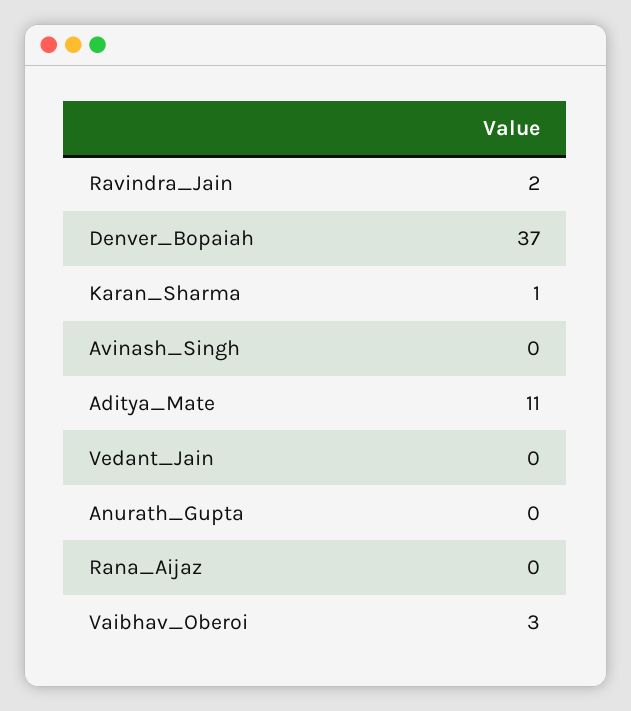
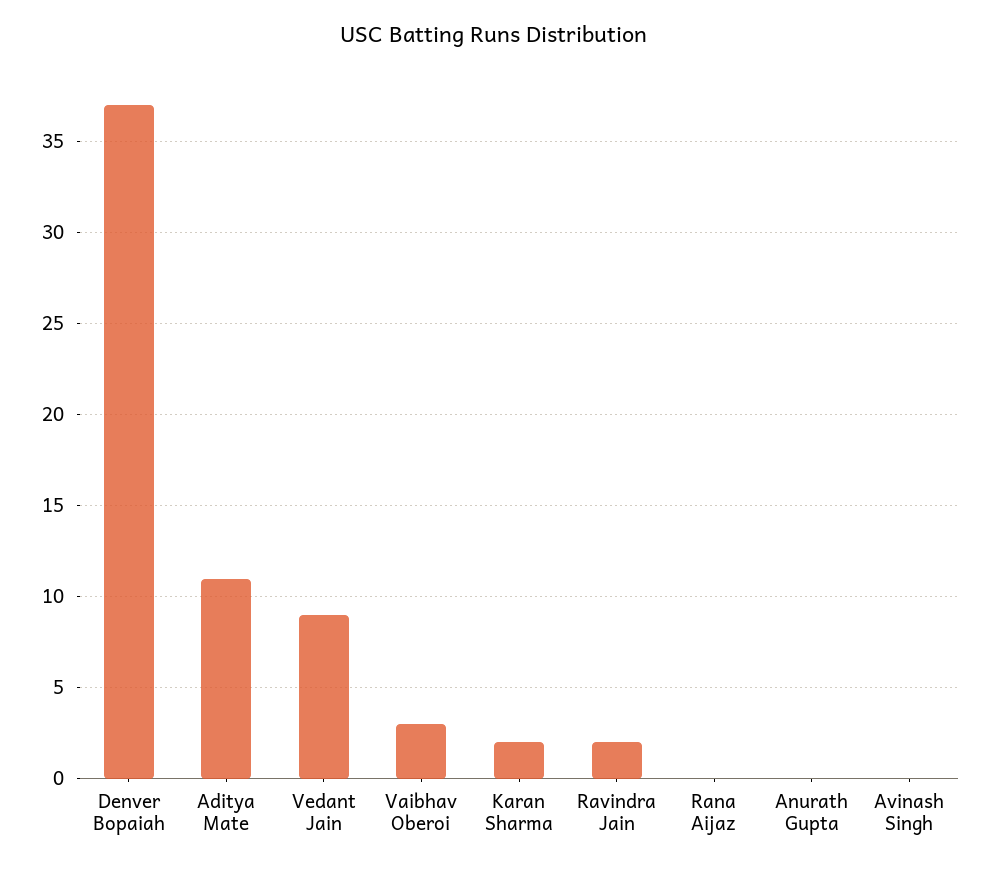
Karan_Sharma: 1 -> 2
Vedant_Jain: 0 -> 9

